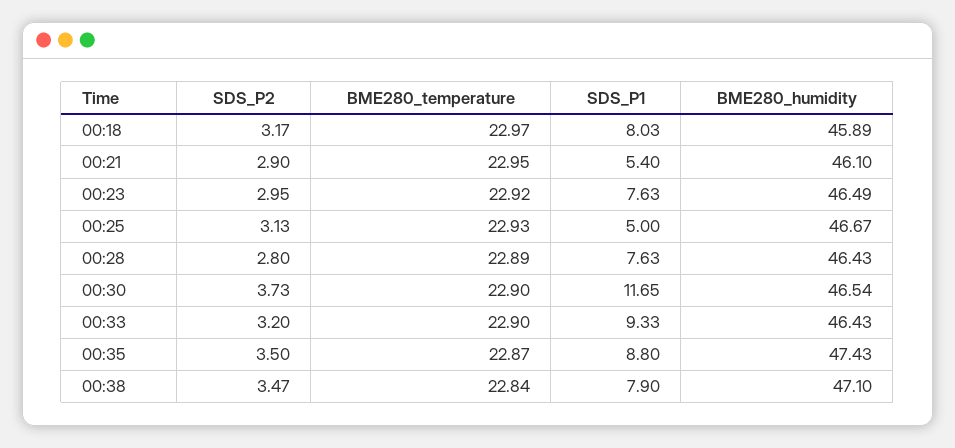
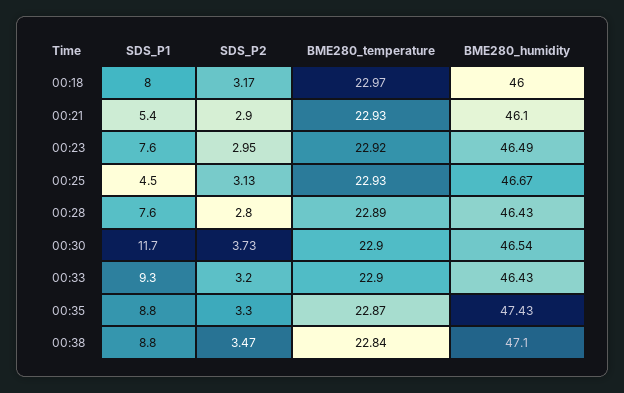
BME280_humidity, 00:18: 45.89 -> 46
BME280_temperature, 00:21: 22.95 -> 22.93
SDS_P1, 00:25: 5 -> 4.5
SDS_P2, 00:35: 3.5 -> 3.3
SDS_P1, 00:38: 7.9 -> 8.8

